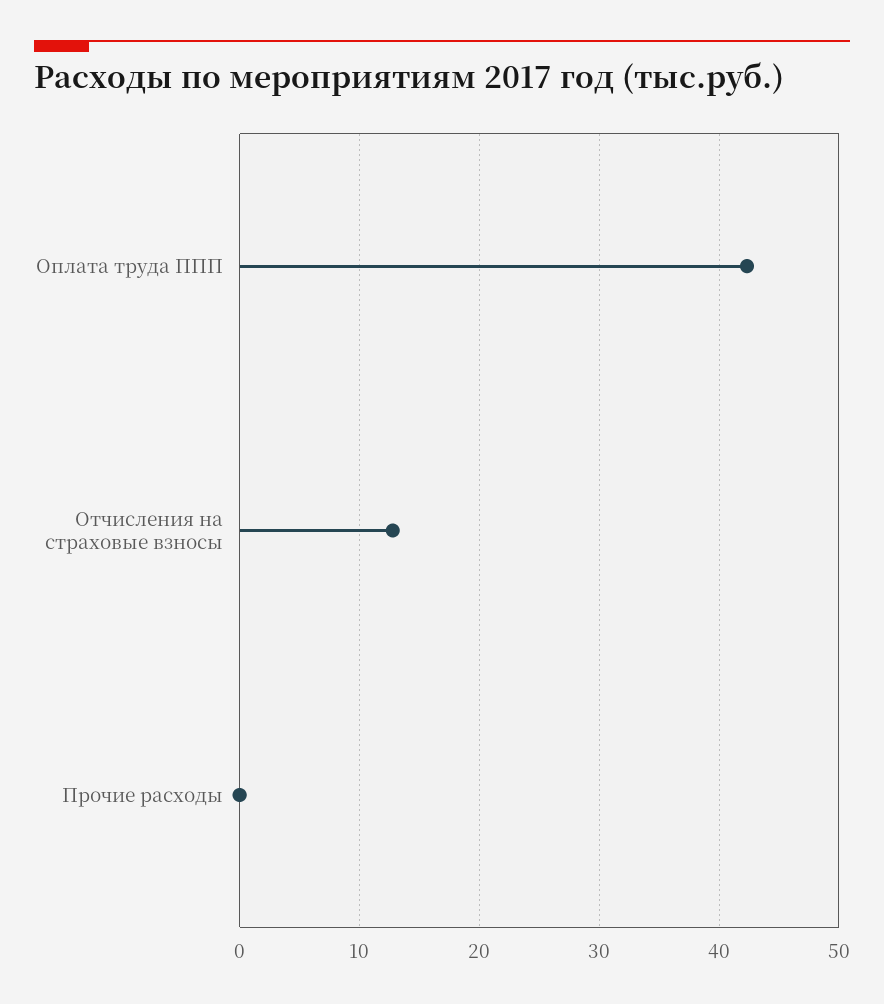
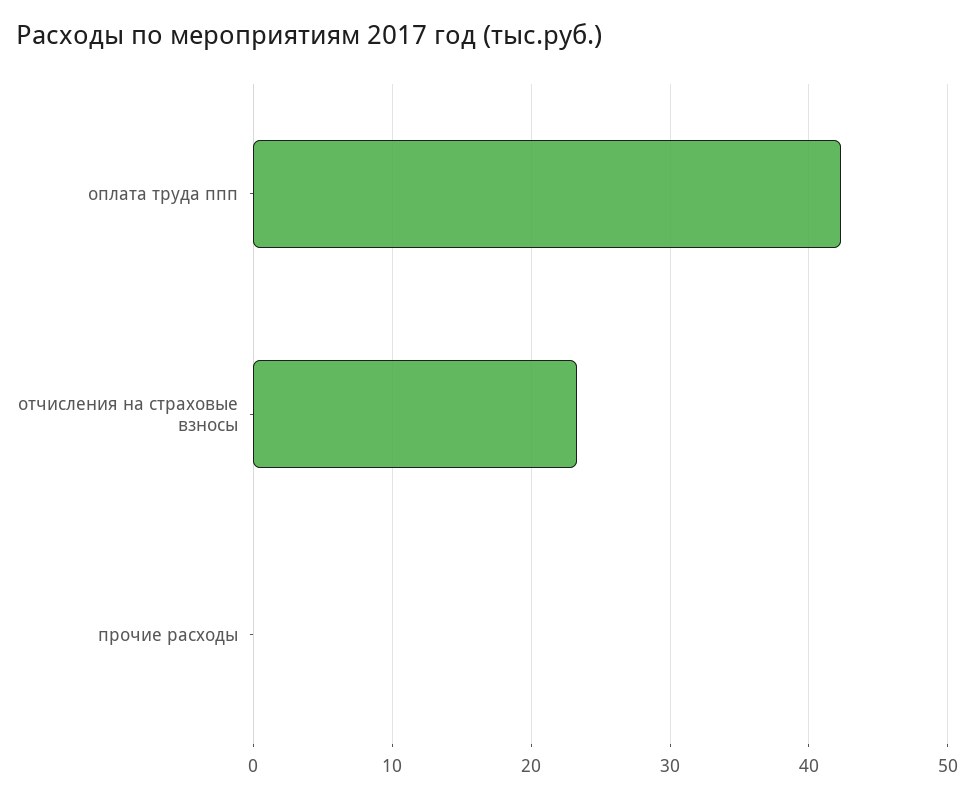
Отчисления на страховые взносы: 13 -> 23

